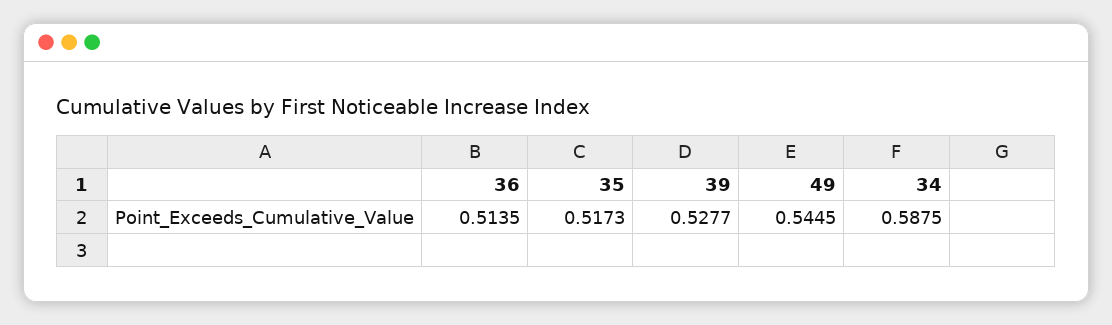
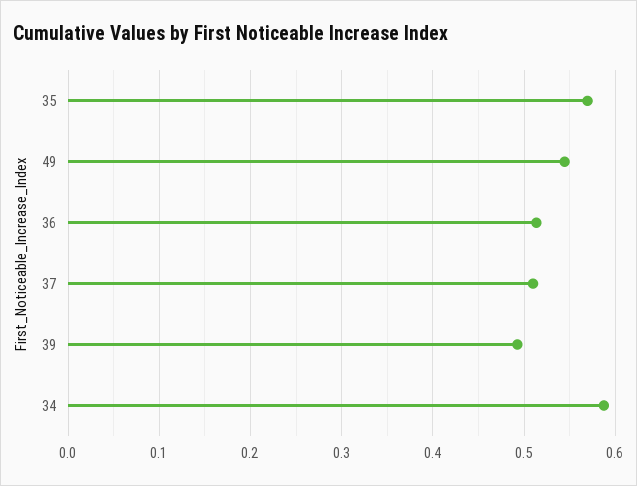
35: 0.5173 -> 0.57
39: 0.5277 -> 0.49
37: none -> 0.51

